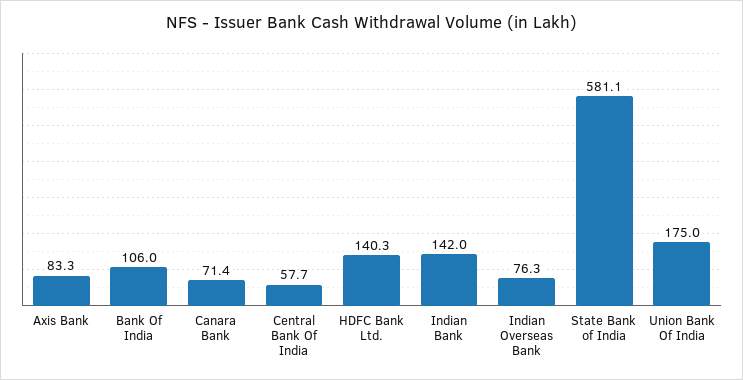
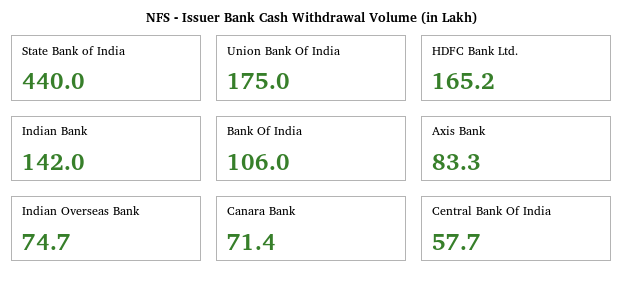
HDFC Bank Ltd.: 140.3 -> 165.2
Indian Overseas Bank: 76.3 -> 74.7
State Bank of India: 581.1 -> 440

